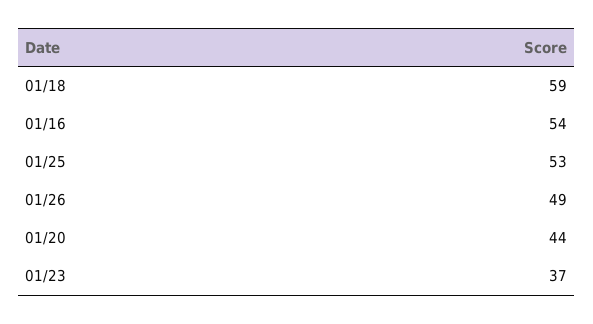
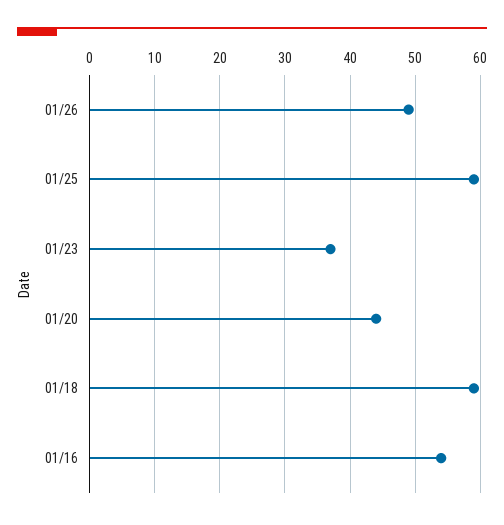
01/25: 53 -> 59

